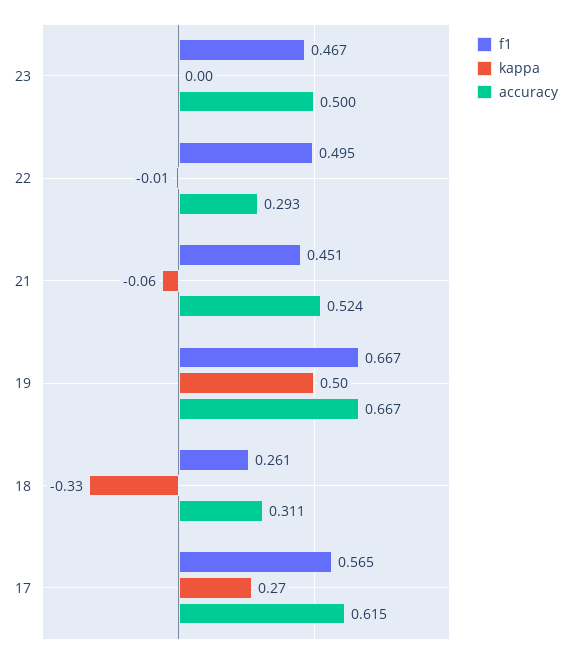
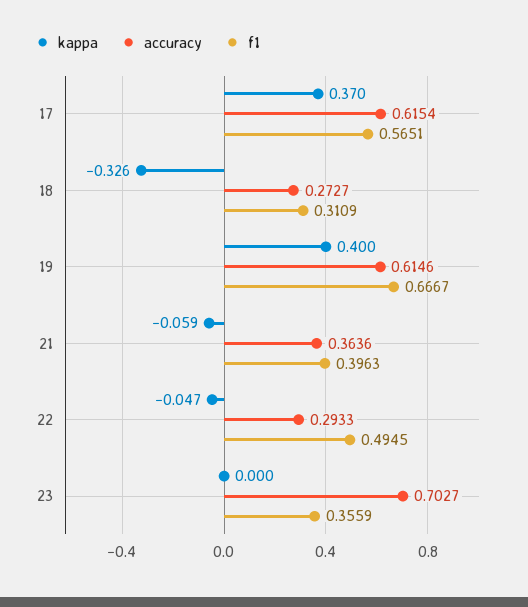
f1, 23: 0.467 -> 0.3559
accuracy, 23: 0.5 -> 0.7027
kappa, 22: -0.01 -> -0.047
f1, 21: 0.451 -> 0.3963
accuracy, 21: 0.524 -> 0.3636
kappa, 19: 0.5 -> 0.4
accuracy, 19: 0.667 -> 0.6146
f1, 18: 0.261 -> 0.3109
accuracy, 18: 0.311 -> 0.2727
kappa, 17: 0.27 -> 0.37

